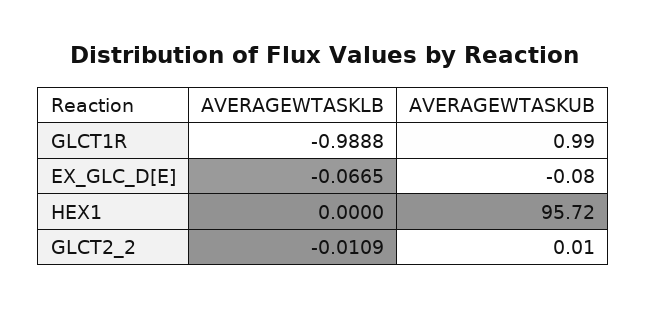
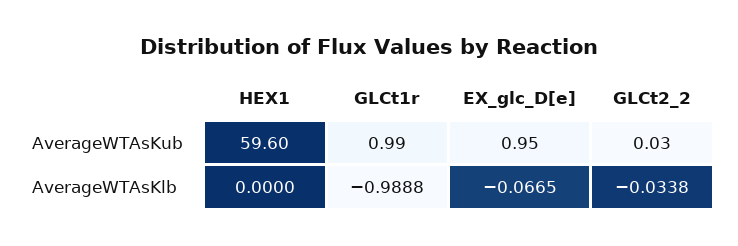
AVERAGEWTASKUB, EX_GLC_D[E]: -0.08 -> 0.95
AVERAGEWTASKUB, HEX1: 95.72 -> 59.6
AVERAGEWTASKLB, GLCT2_2: -0.0109 -> -0.0338
AVERAGEWTASKUB, GLCT2_2: 0.01 -> 0.03

